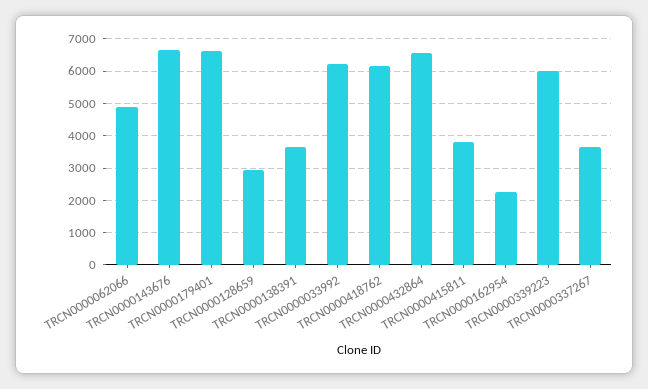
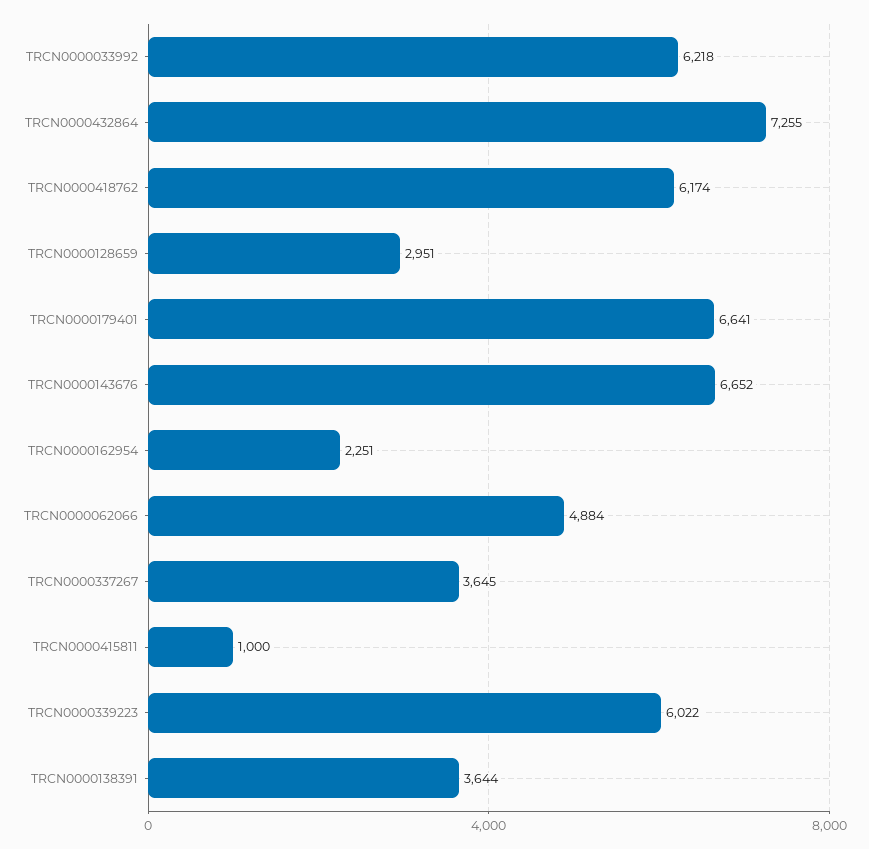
TRCN0000432864: 6600 -> 7255
TRCN0000415811: 3800 -> 1000

